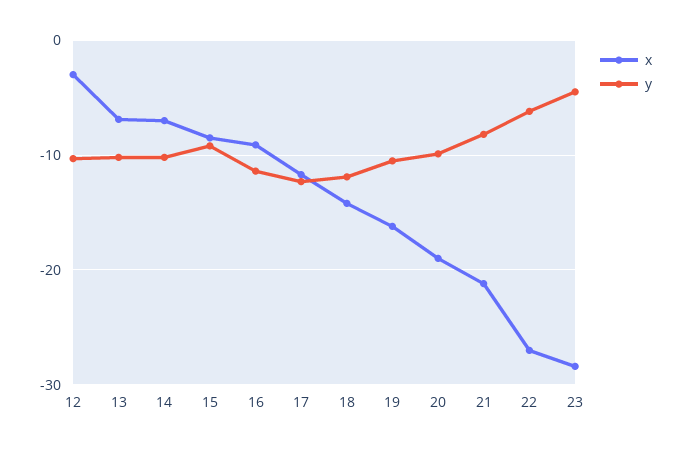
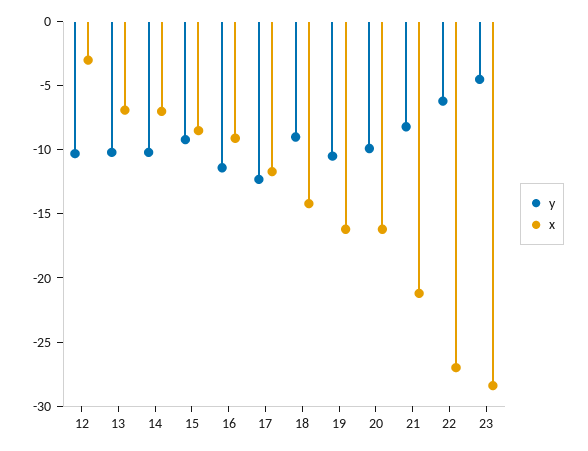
y, 18: -12 -> -9
x, 20: -19 -> -16

